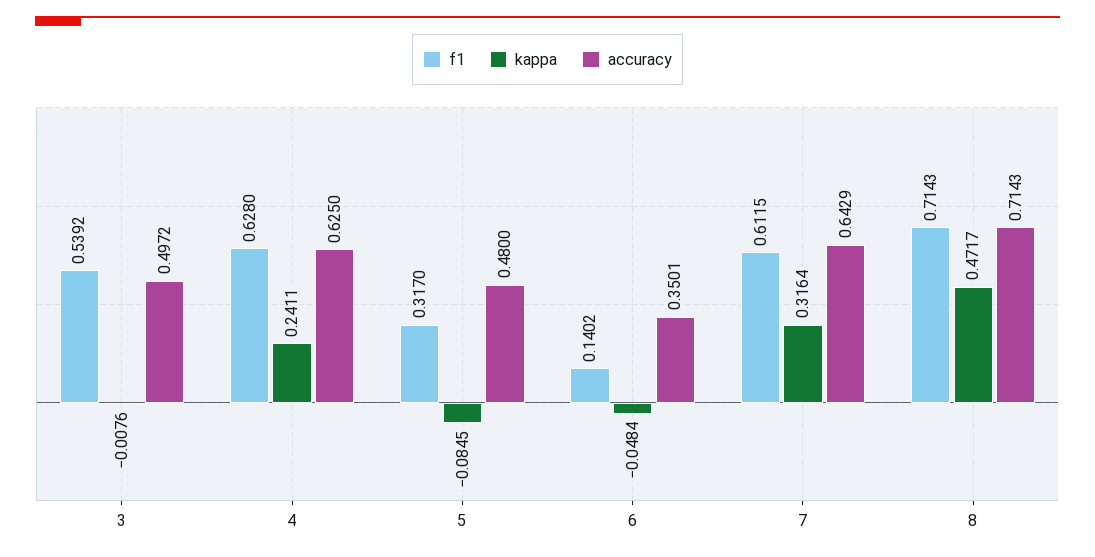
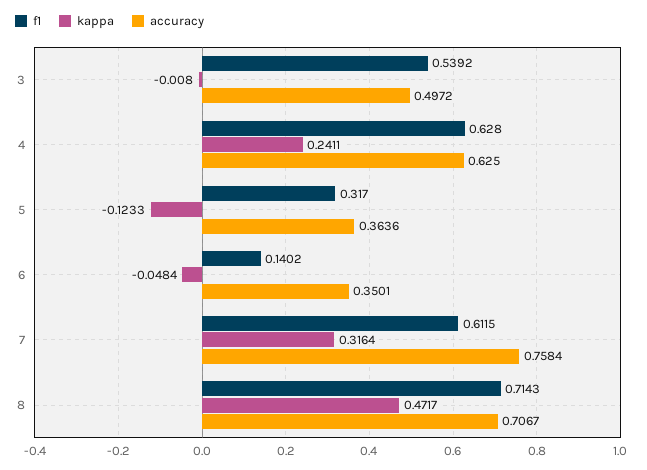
kappa, 3: -0.0076 -> -0.008
kappa, 5: -0.0845 -> -0.1233
accuracy, 5: 0.48 -> 0.3636
accuracy, 7: 0.6429 -> 0.7584
accuracy, 8: 0.7143 -> 0.7067

